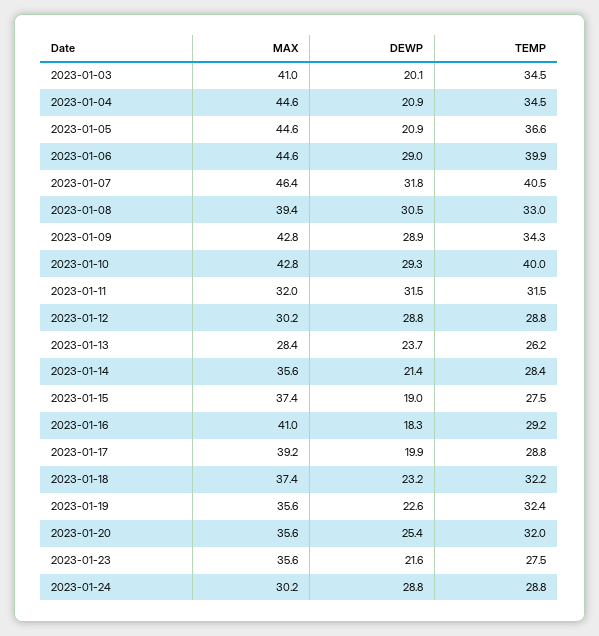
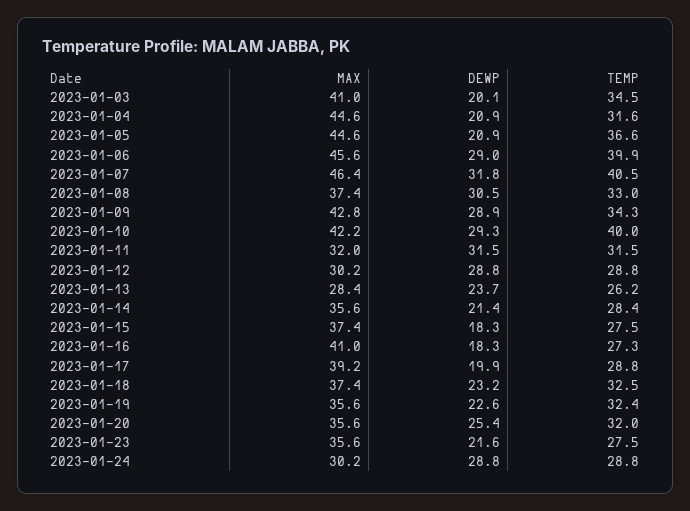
TEMP, 2023-01-04: 34.5 -> 31.6
MAX, 2023-01-06: 44.6 -> 45.6
MAX, 2023-01-08: 39.4 -> 37.4
MAX, 2023-01-10: 42.8 -> 42.2
DEWP, 2023-01-15: 19 -> 18.3
TEMP, 2023-01-16: 29.2 -> 27.3
TEMP, 2023-01-18: 32.2 -> 32.5

